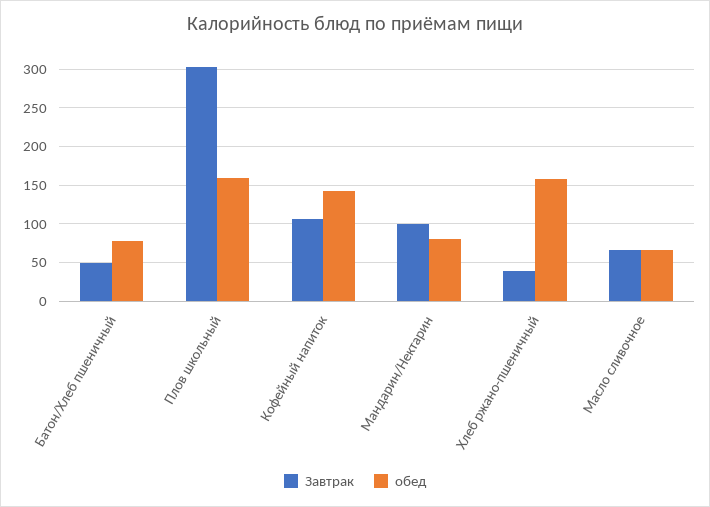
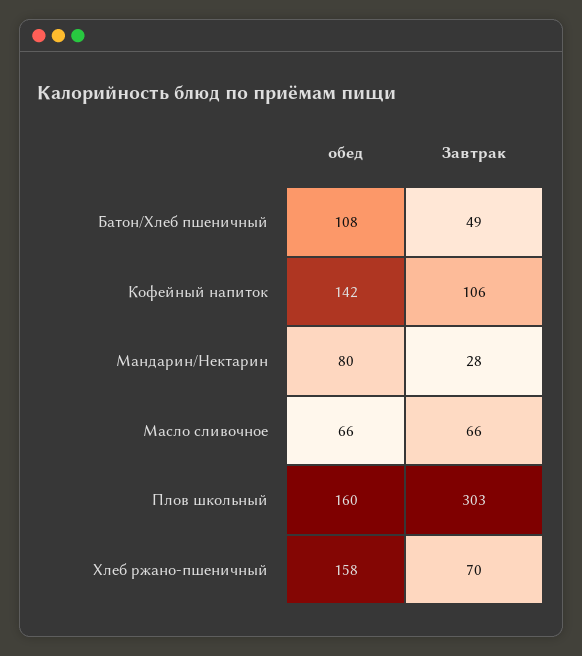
обед, Батон/Хлеб пшеничный: 80 -> 108
Завтрак, Мандарин/Нектарин: 100 -> 28
Завтрак, Хлеб ржано-пшеничный: 40 -> 70

